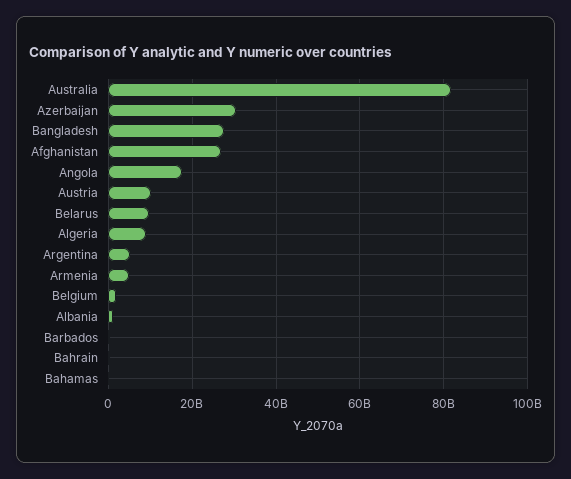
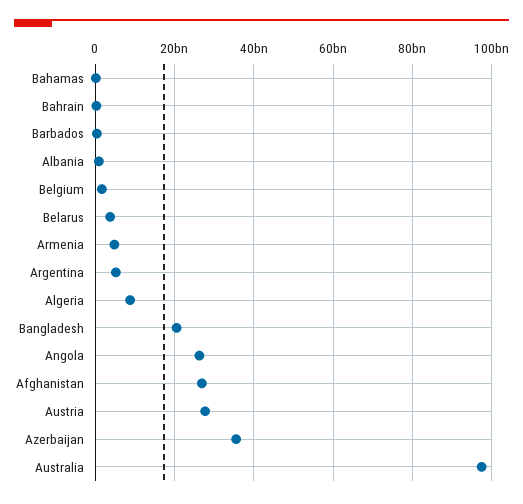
Australia: 82000000000 -> 98000000000
Azerbaijan: 30000000000 -> 36000000000
Bangladesh: 28000000000 -> 20000000000
Angola: 18000000000 -> 26000000000
Austria: 10000000000 -> 28000000000
Belarus: 10000000000 -> 4000000000

